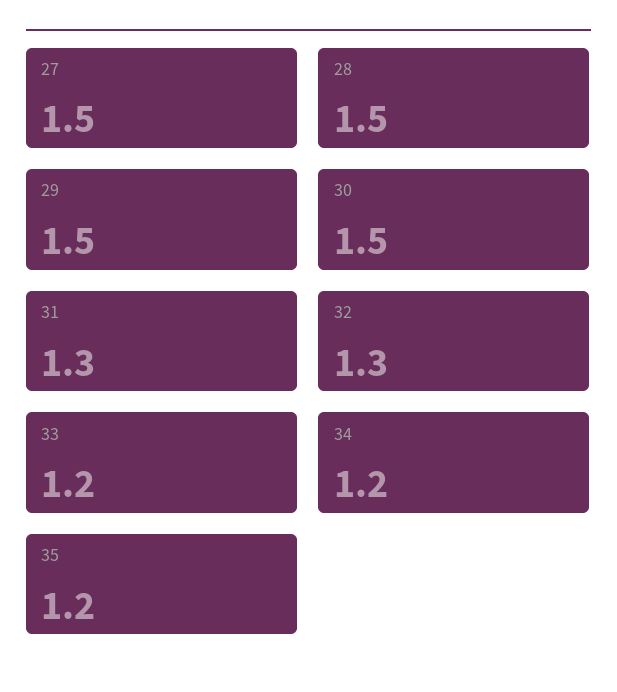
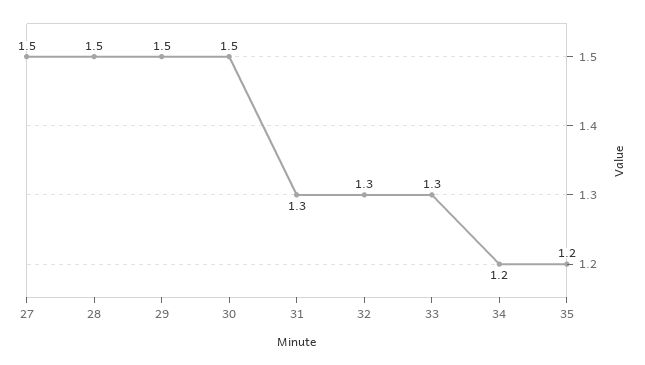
33: 1.2 -> 1.3

